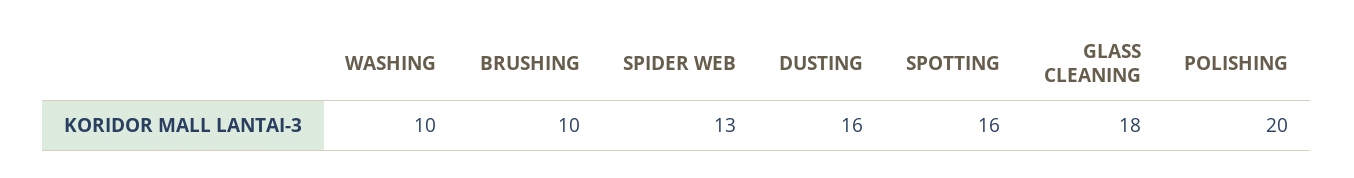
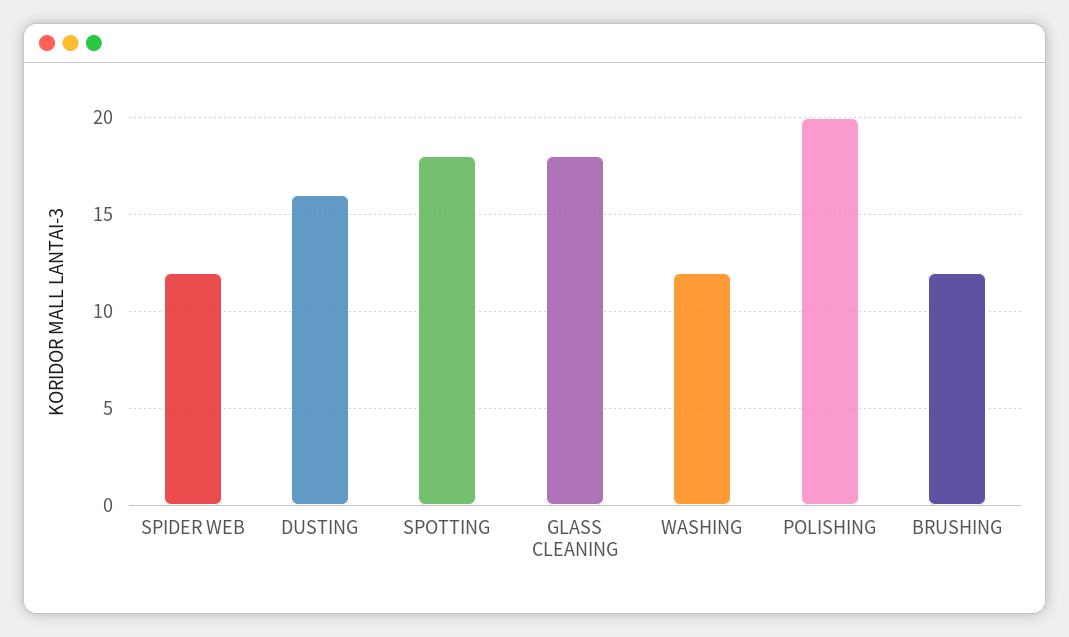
WASHING: 10 -> 12
BRUSHING: 10 -> 12
SPIDER WEB: 13 -> 12
SPOTTING: 16 -> 18

